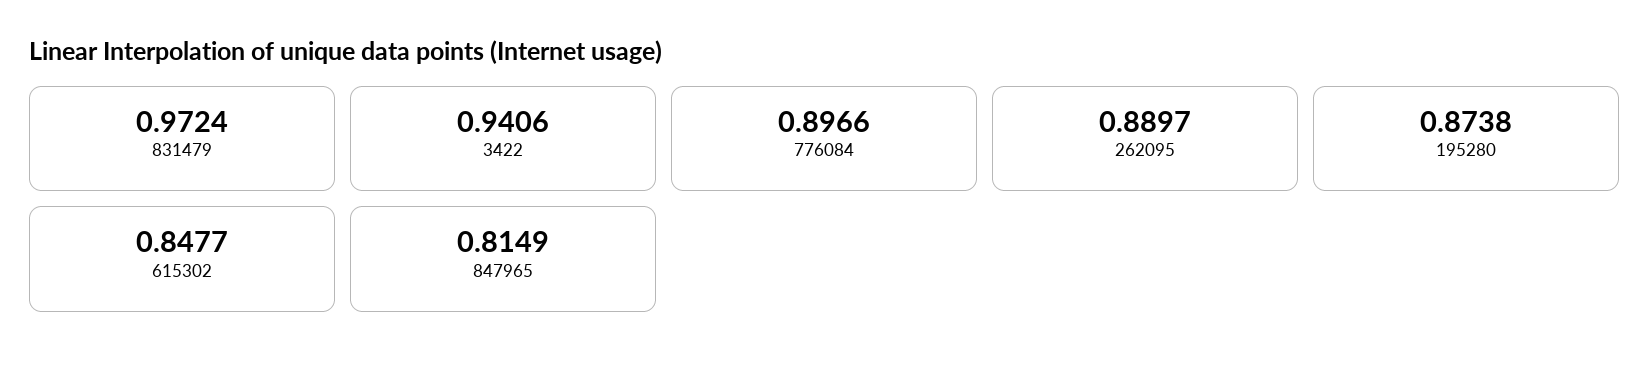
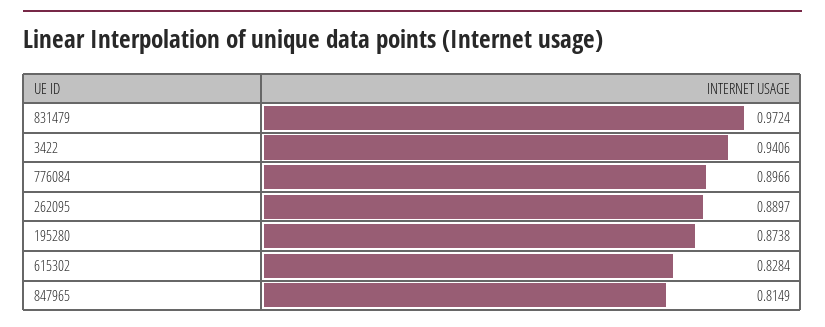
615302: 0.8477 -> 0.8284

